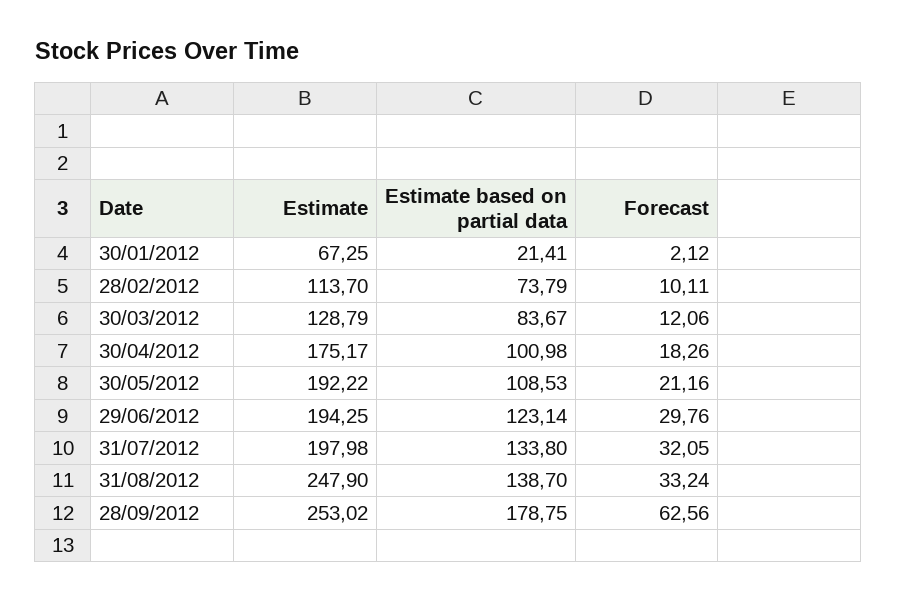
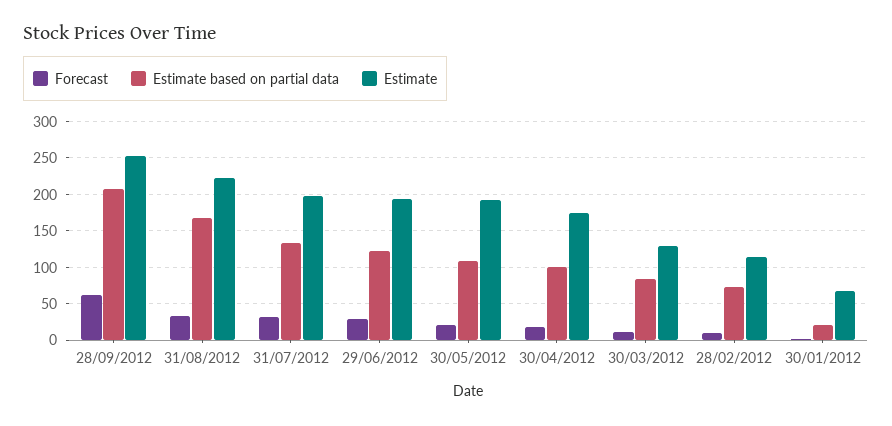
Estimate, 31/08/2012: 247.9 -> 220
Estimate based on partial data, 31/08/2012: 138.7 -> 170
Estimate based on partial data, 28/09/2012: 178.75 -> 210

